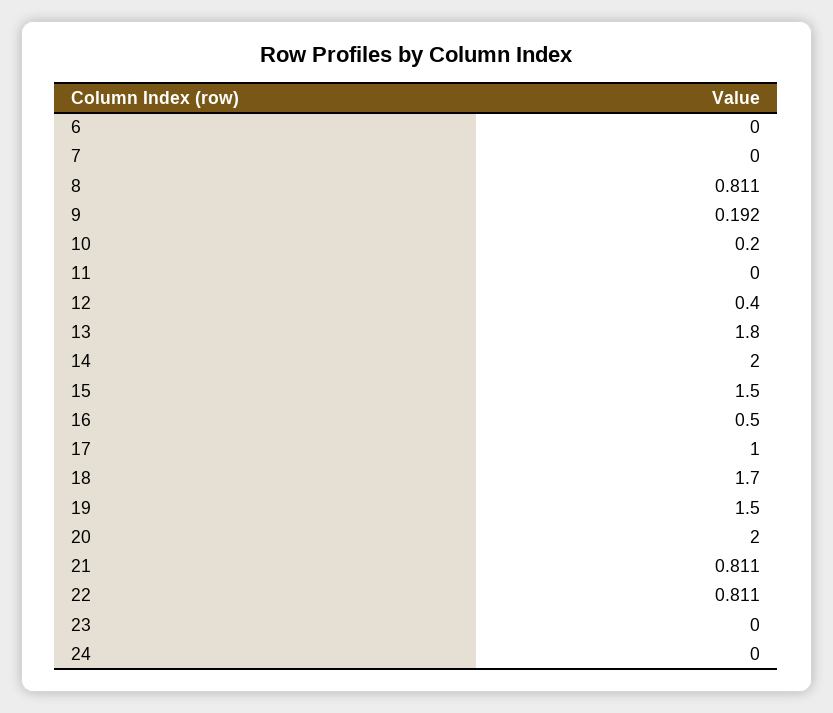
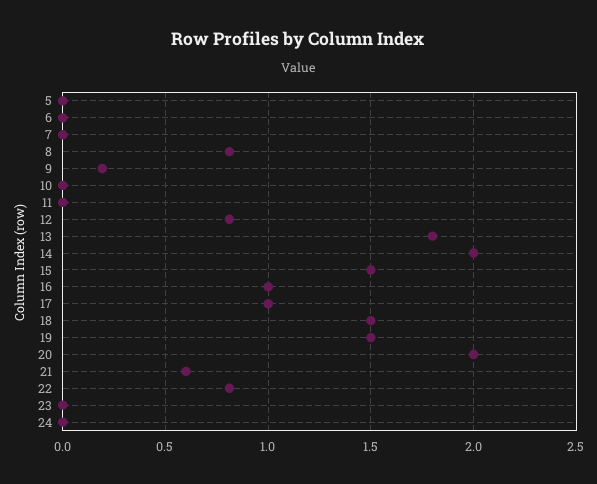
10: 0.2 -> 0
12: 0.4 -> 0.8
16: 0.5 -> 1
18: 1.7 -> 1.5
21: 0.811 -> 0.6
5: none -> 0

